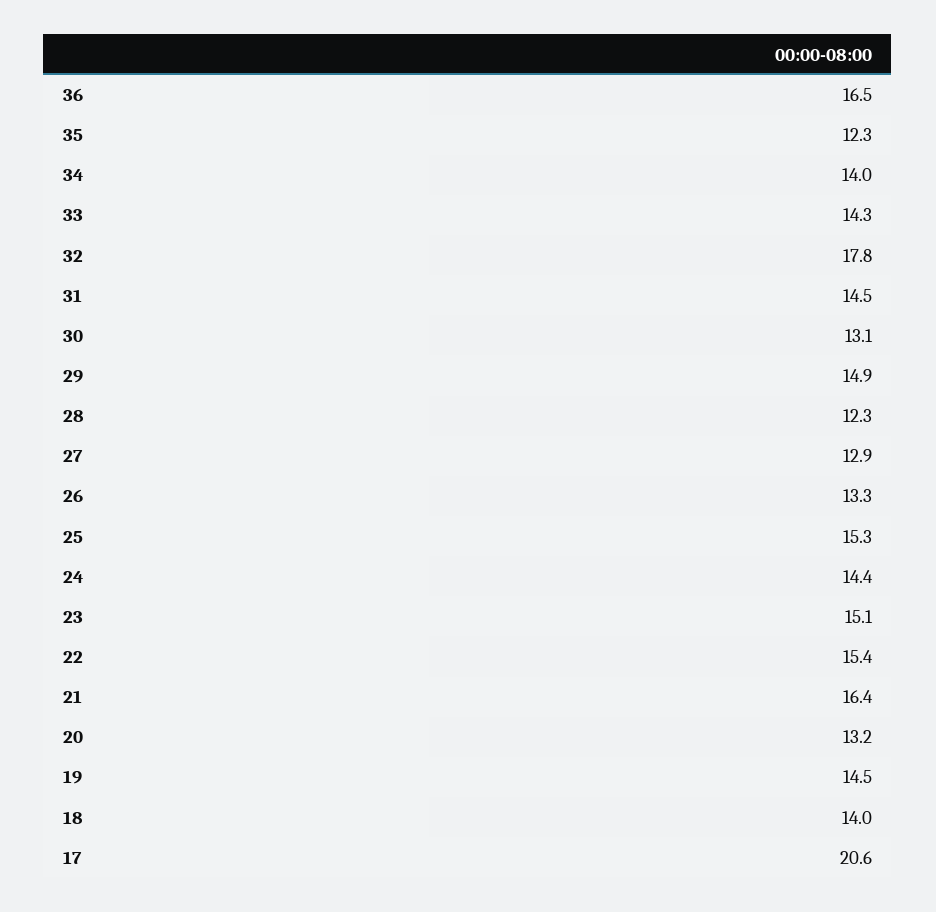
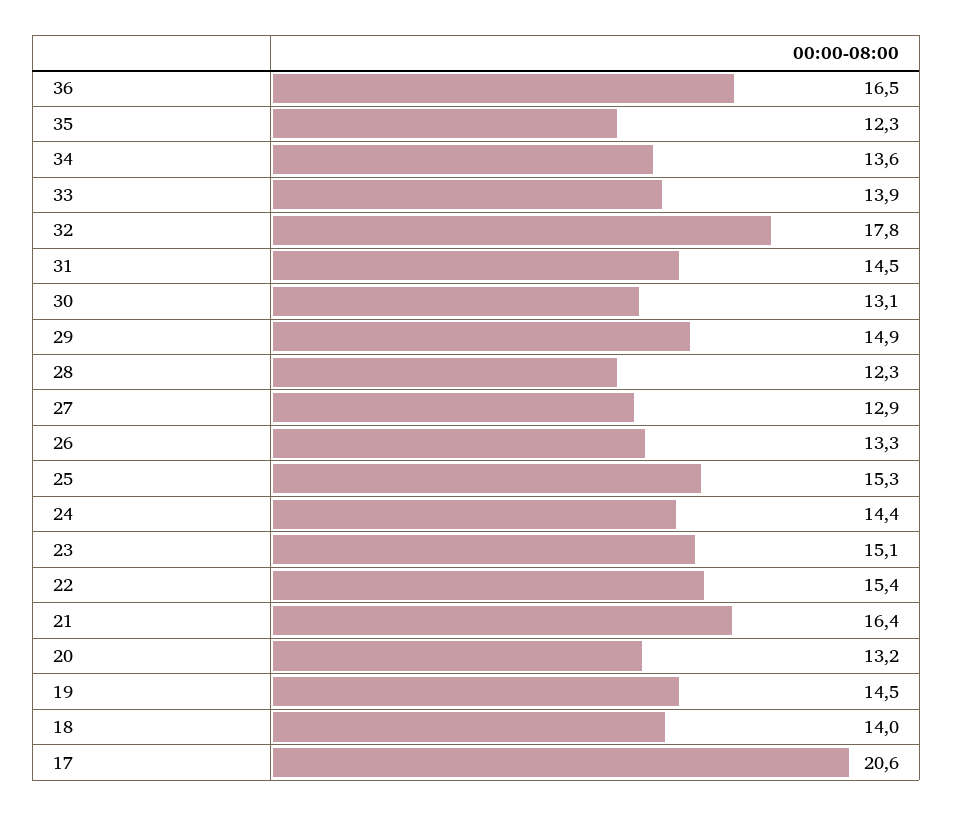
34: 14 -> 13.6
33: 14.3 -> 13.9

